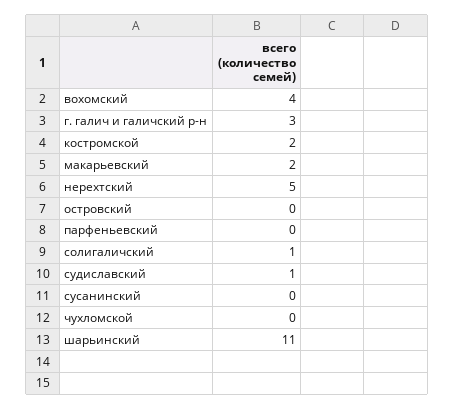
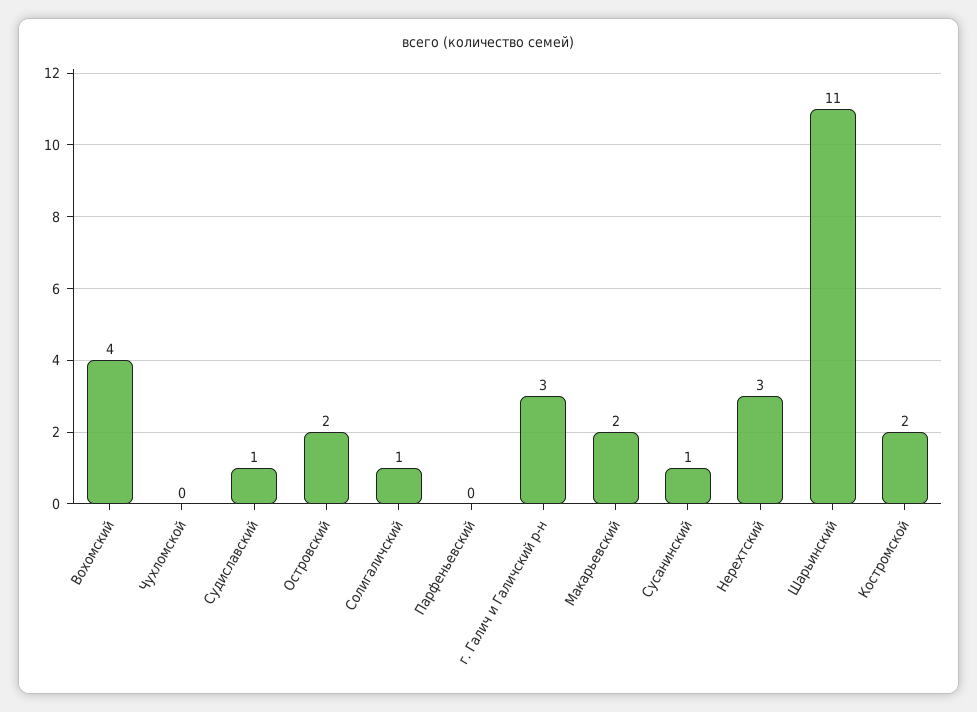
нерехтский: 5 -> 3
островский: 0 -> 2
сусанинский: 0 -> 1

